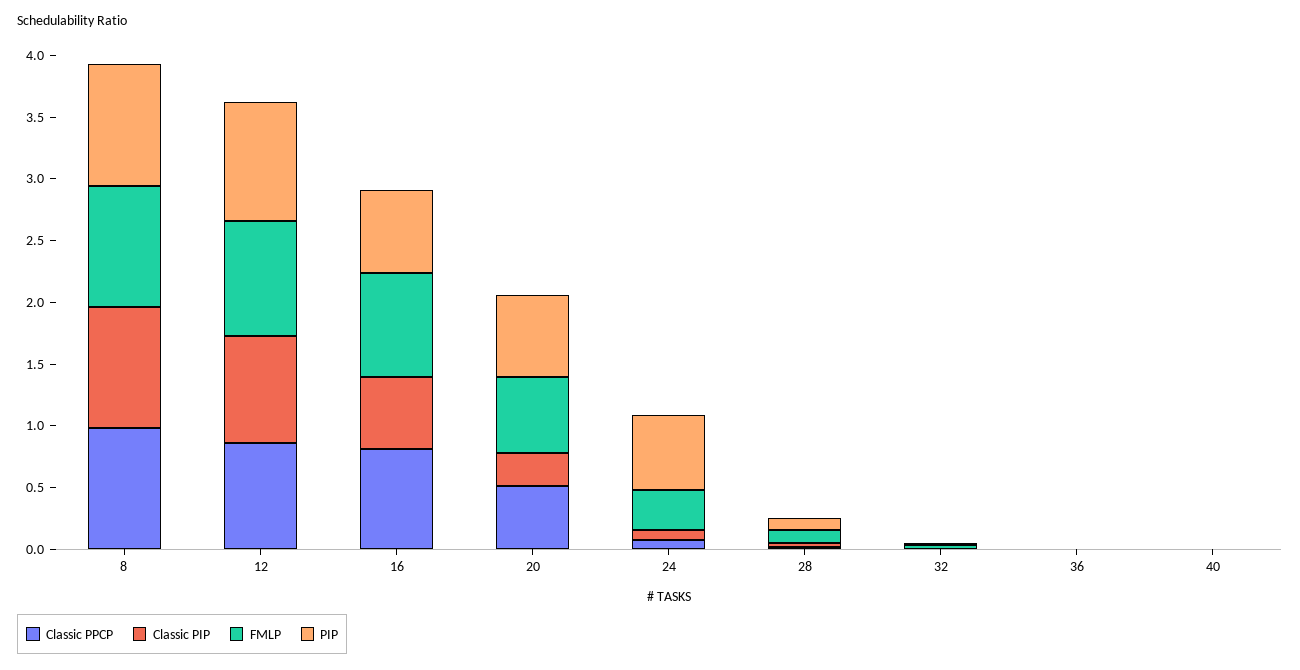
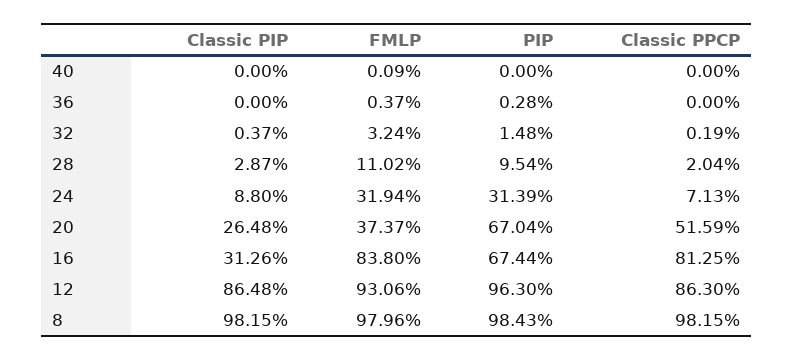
Classic PIP, 16: 0.6 -> 0.3126
FMLP, 20: 0.6 -> 0.3737
PIP, 24: 0.6 -> 0.3139

